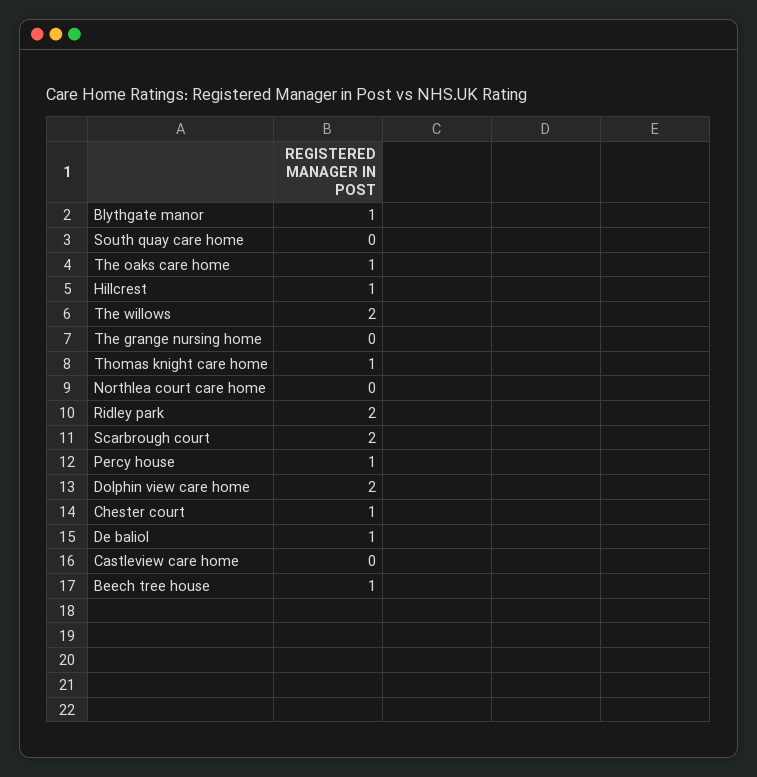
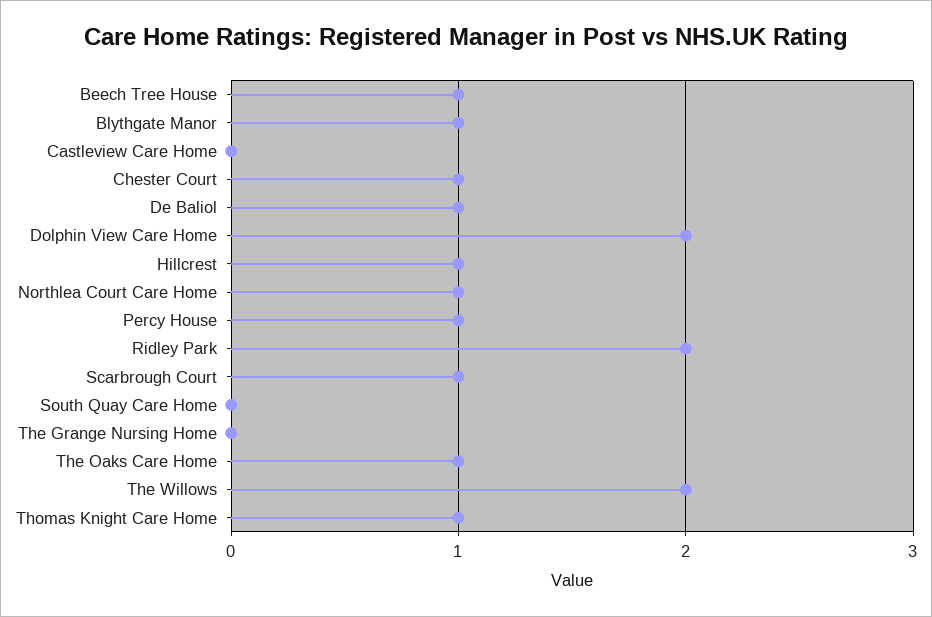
Northlea court care home: 0 -> 1
Scarbrough court: 2 -> 1

